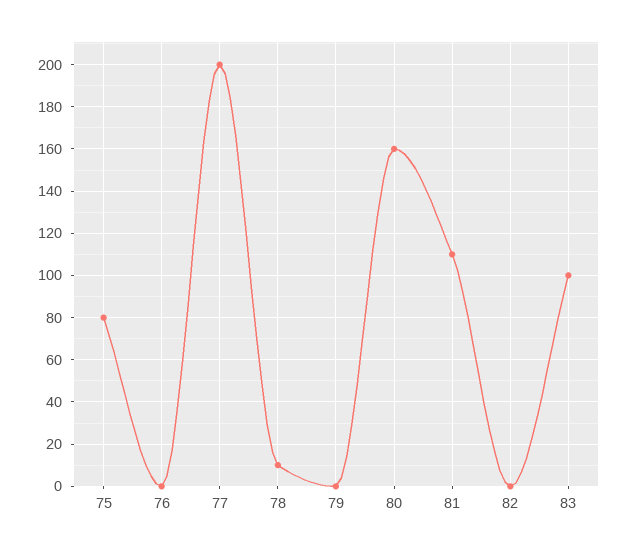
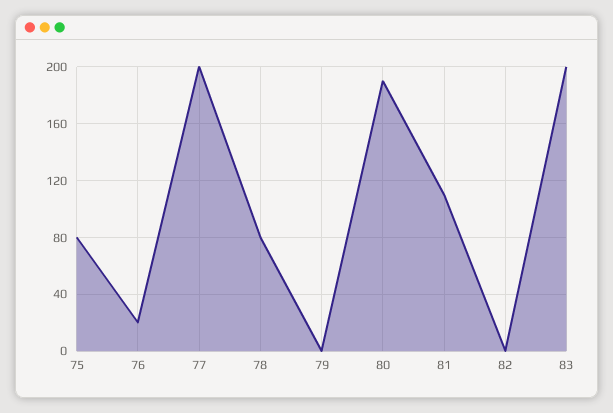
76: 0 -> 20
78: 10 -> 80
80: 160 -> 190
83: 100 -> 200

